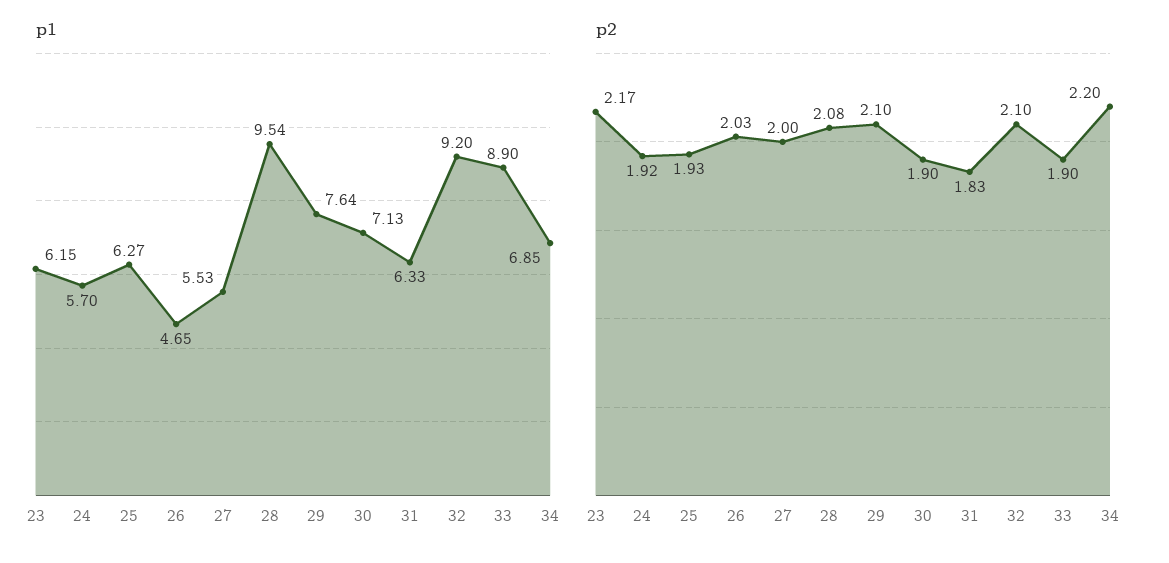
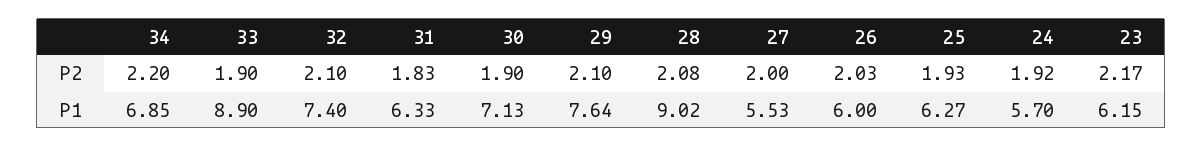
p1, 26: 4.65 -> 6
p1, 28: 9.54 -> 9.02
p1, 32: 9.2 -> 7.4

